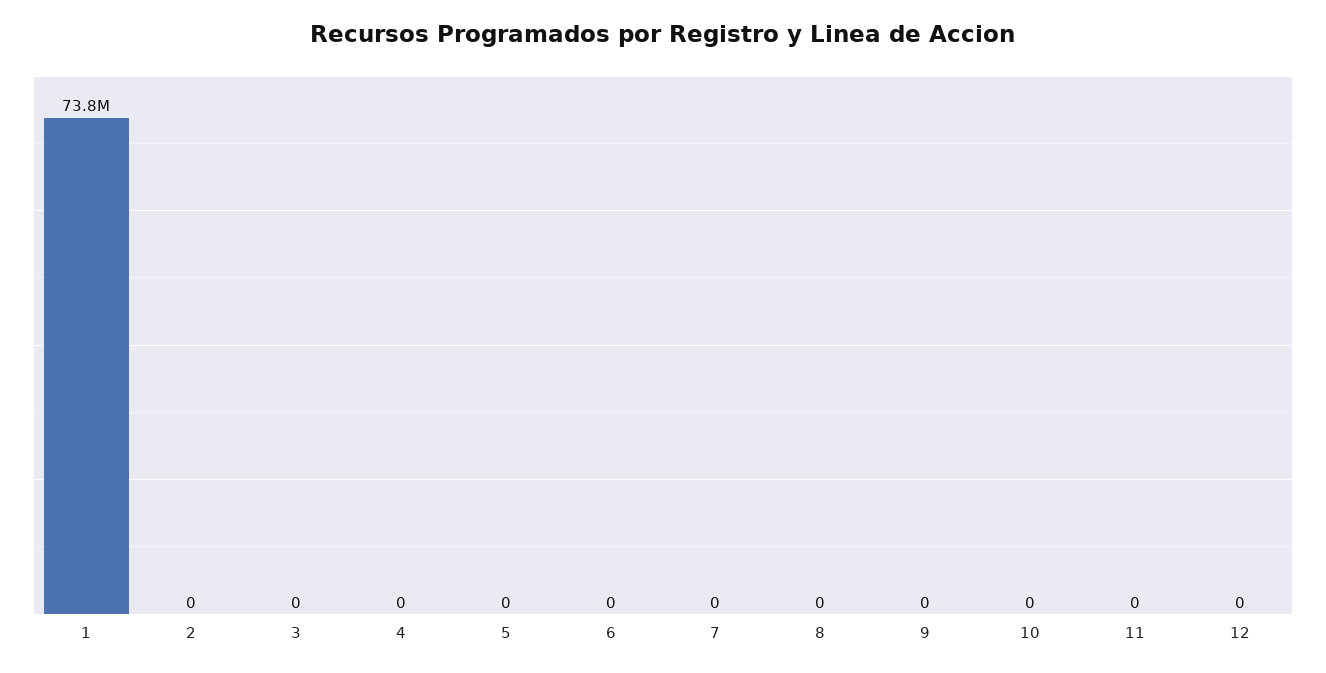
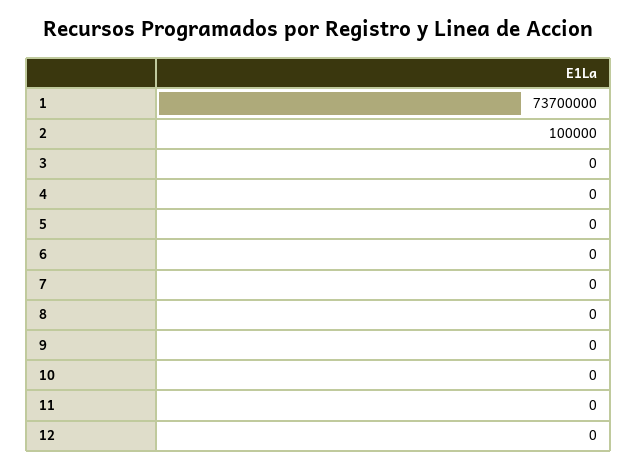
1: 73800000 -> 73700000
2: 0 -> 100000

